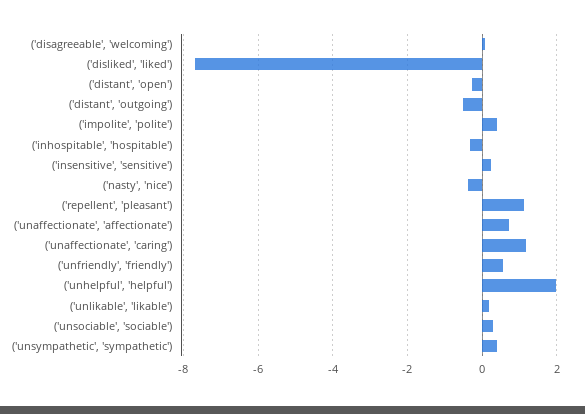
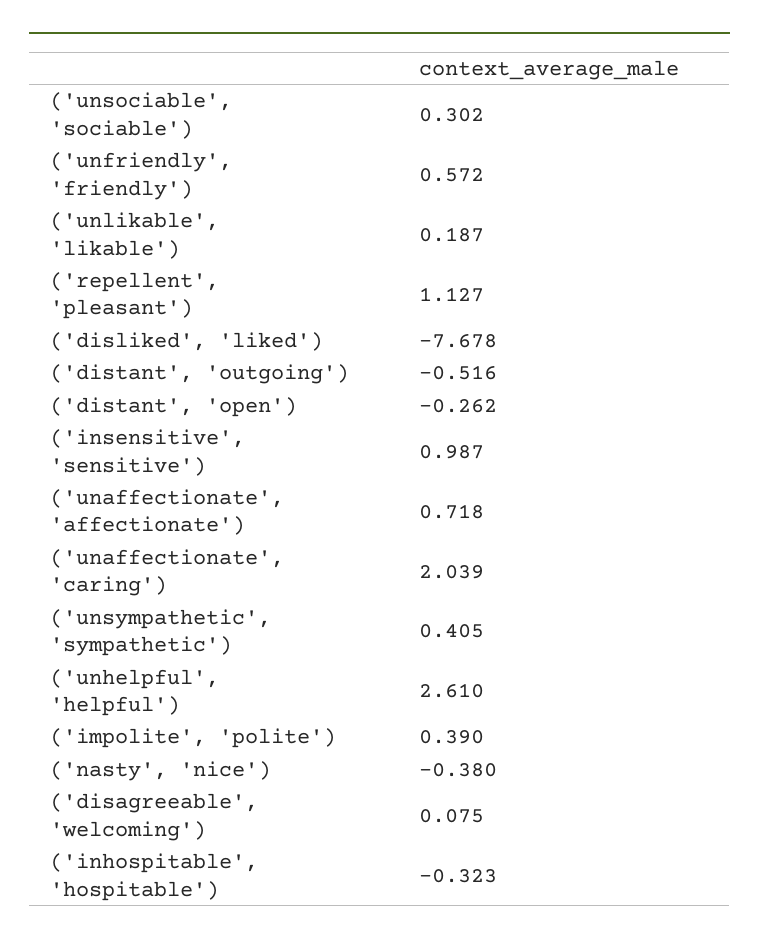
('insensitive', 'sensitive'): 0.2 -> 0.987
('unaffectionate', 'caring'): 1.2 -> 2.039
('unhelpful', 'helpful'): 2 -> 2.61

